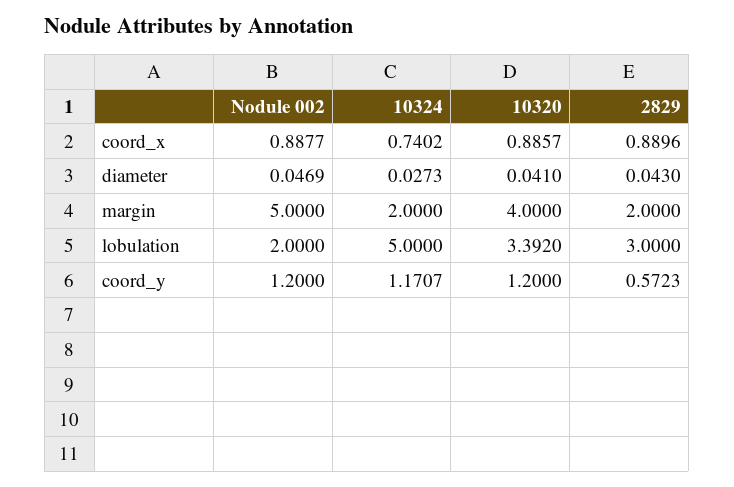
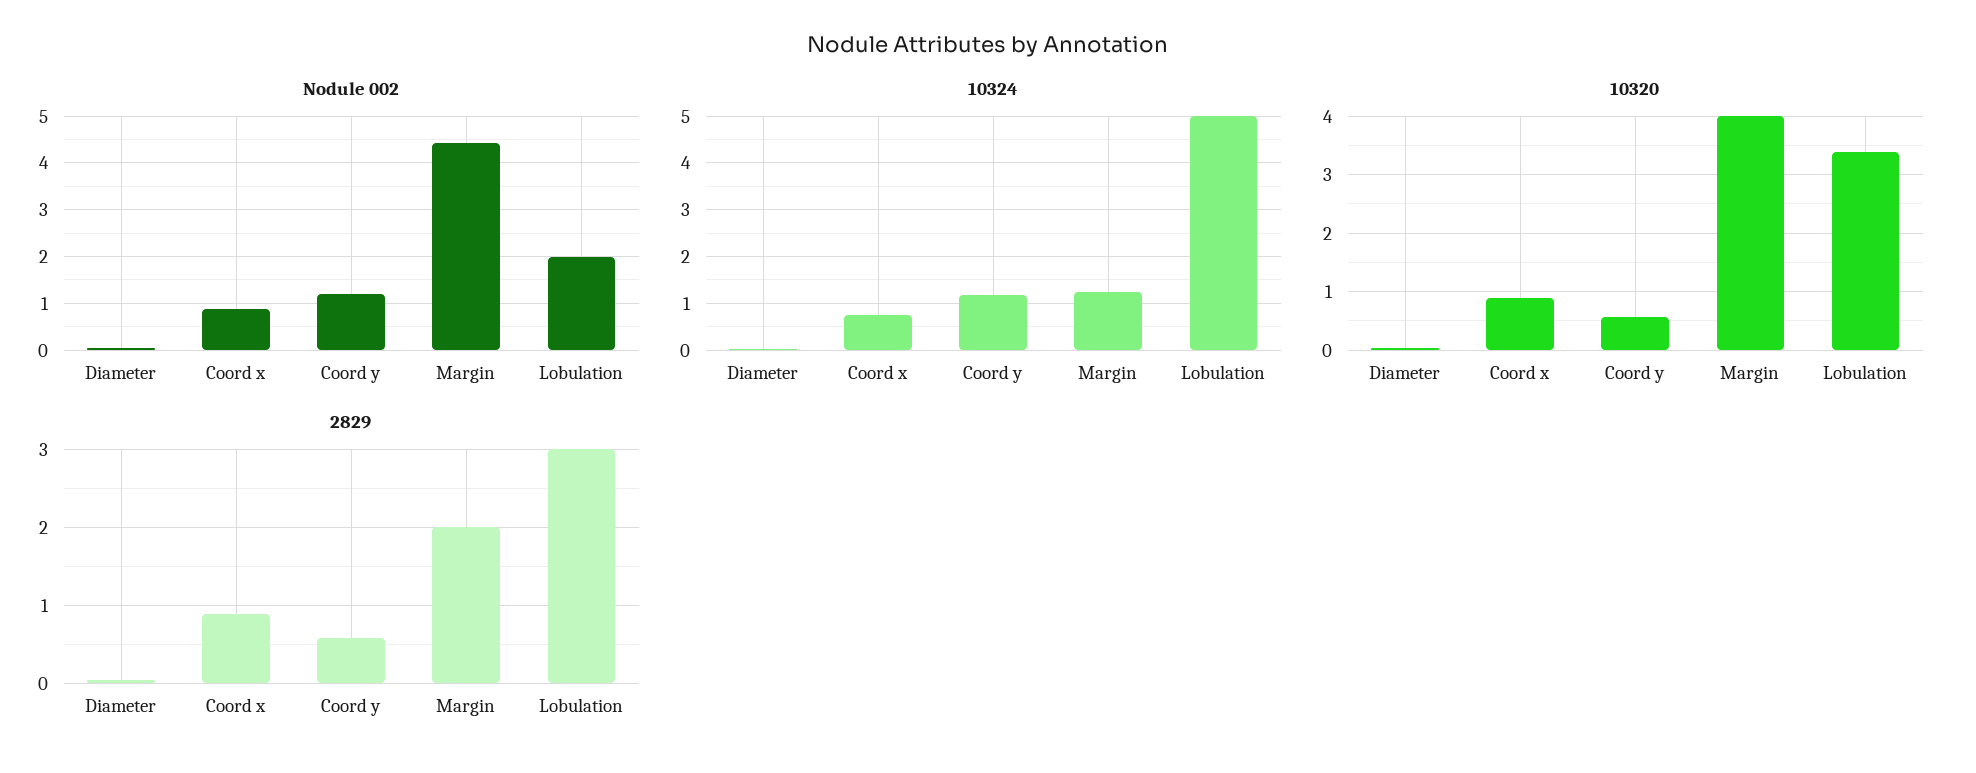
Nodule 002, margin: 5 -> 4.4
10324, margin: 2 -> 1.2
10320, coord_y: 1.2 -> 0.6

